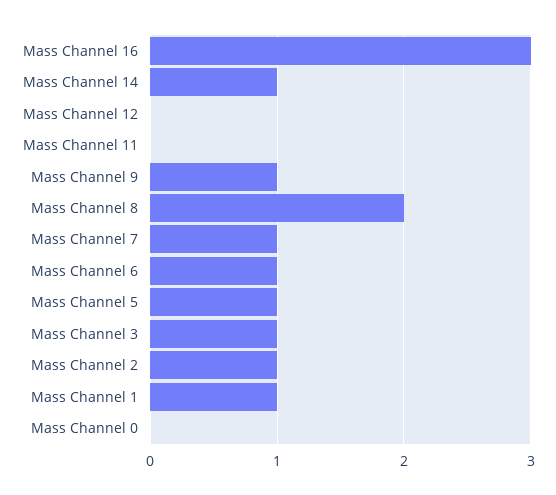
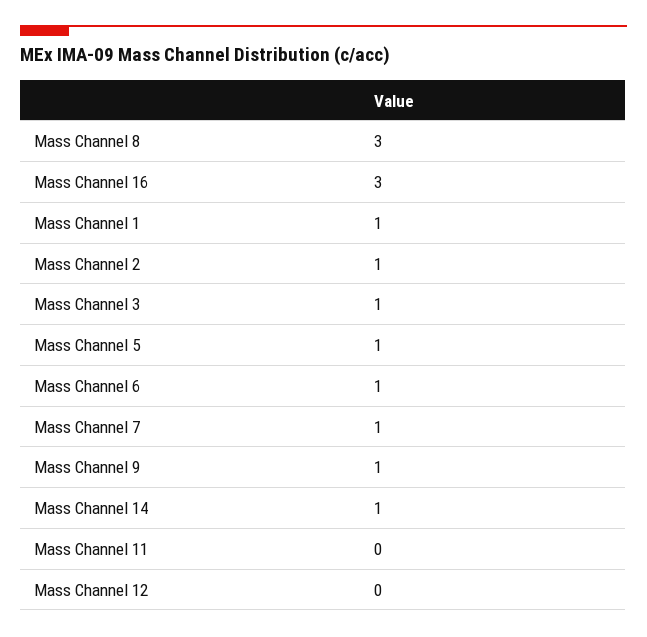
Mass Channel 8: 2 -> 3
Mass Channel 0: 0 -> none

